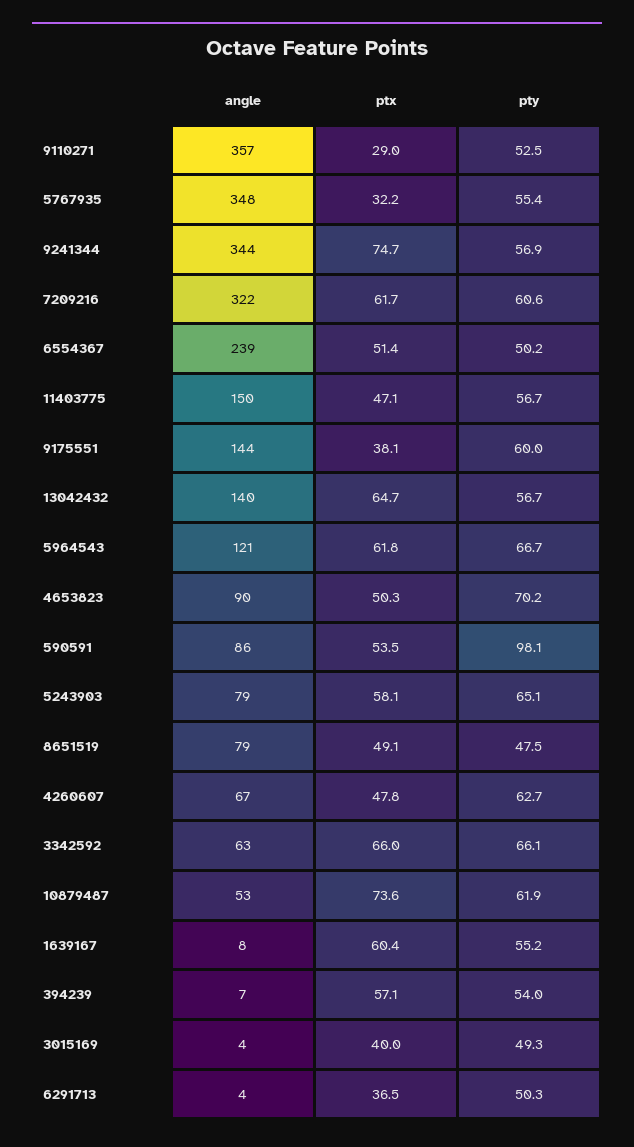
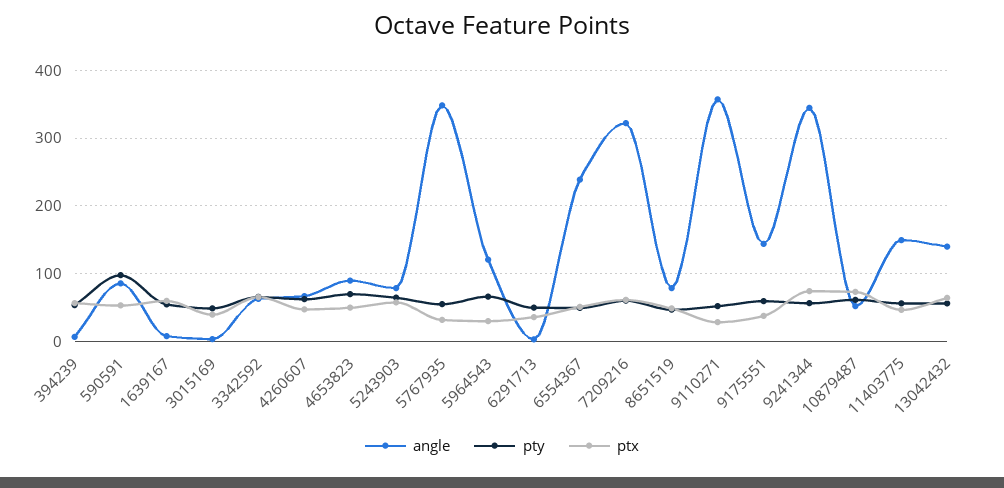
ptx, 5964543: 61.8 -> 30

